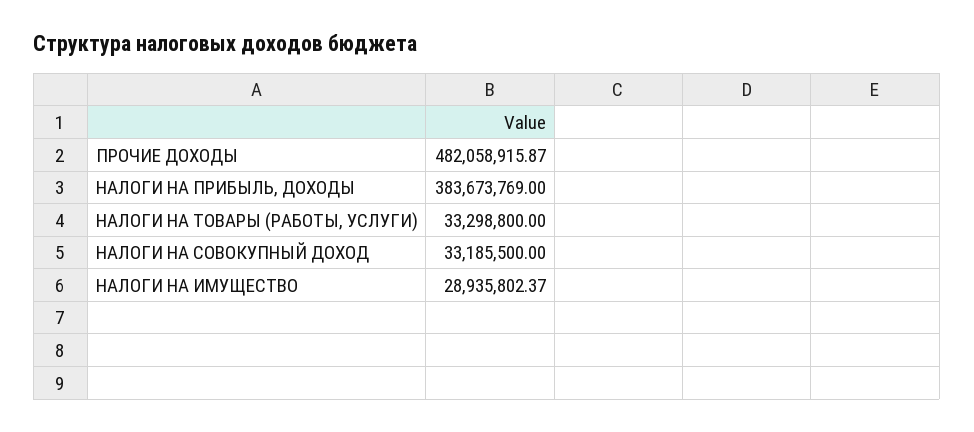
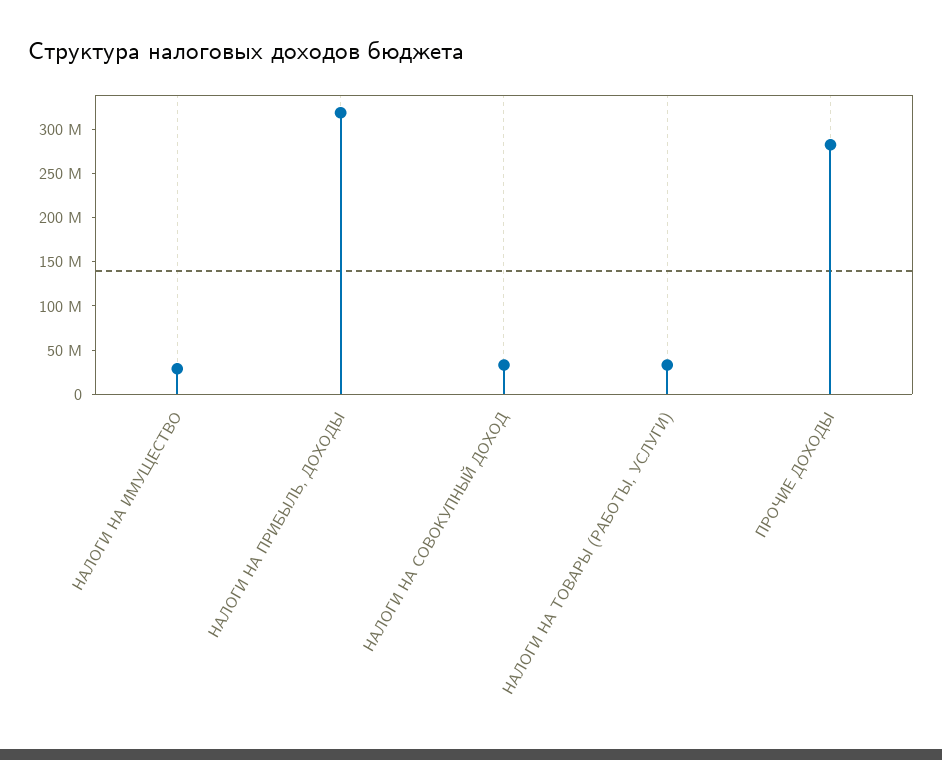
ПРОЧИЕ ДОХОДЫ: 482058915.87 -> 280000000
НАЛОГИ НА ПРИБЫЛЬ, ДОХОДЫ: 383673769 -> 320000000

